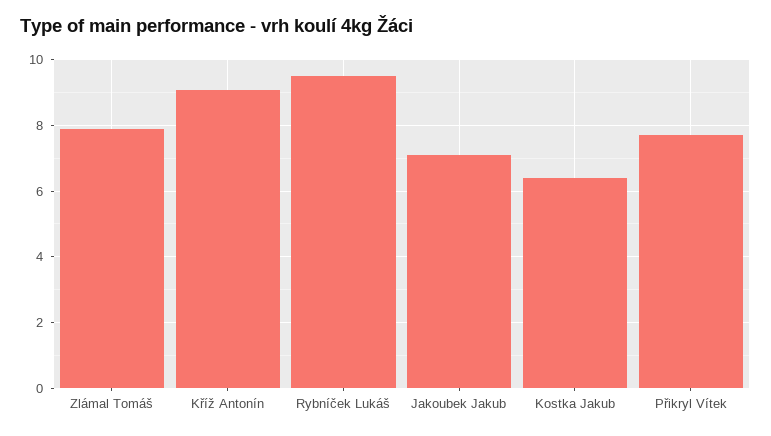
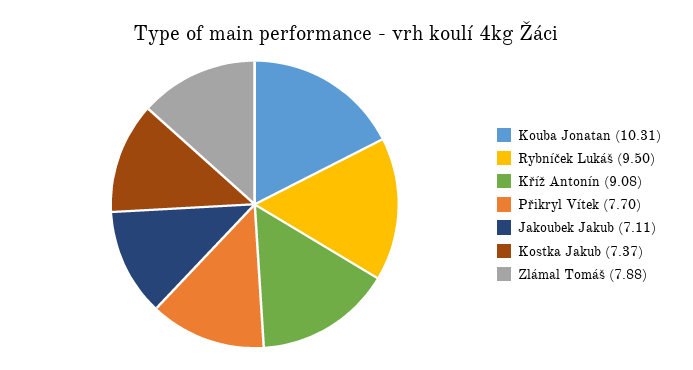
Kostka Jakub: 6.4 -> 7.37
Kouba Jonatan: none -> 10.31

